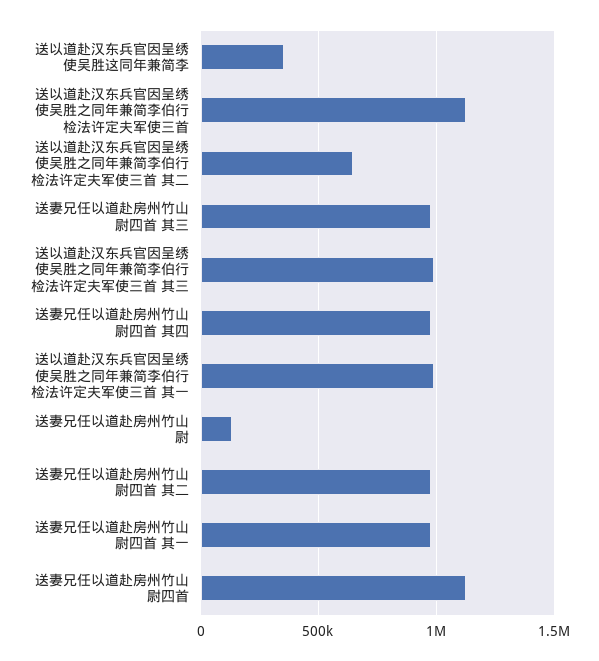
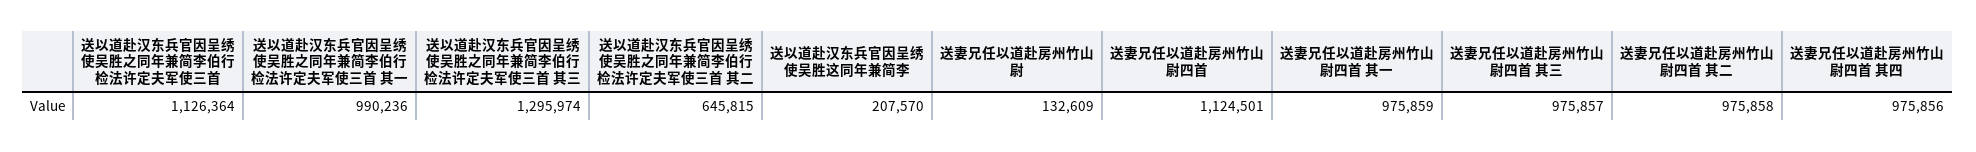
送以道赴汉东兵官因呈绣使吴胜这同年兼简李: 350000 -> 207570
送以道赴汉东兵官因呈绣使吴胜之同年兼简李伯行检法许定夫军使三首 其三: 1000000 -> 1295974

